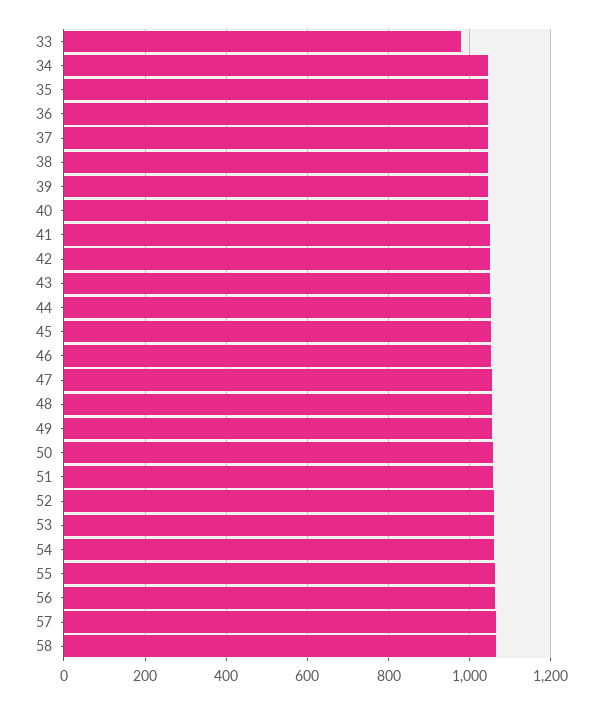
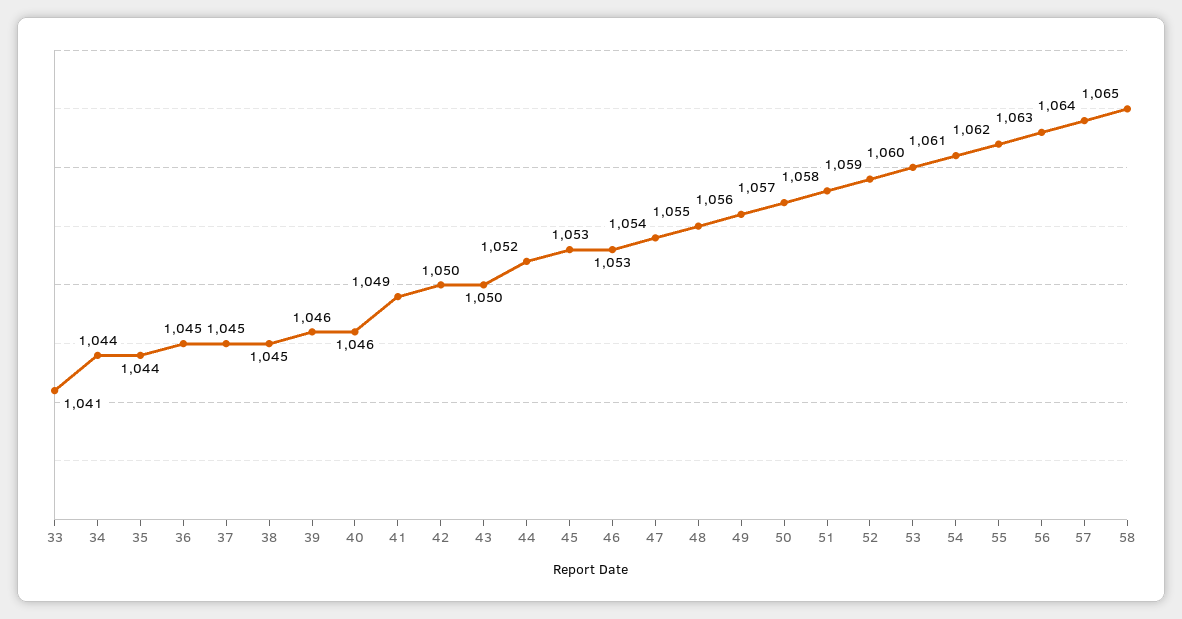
33: 980 -> 1041

